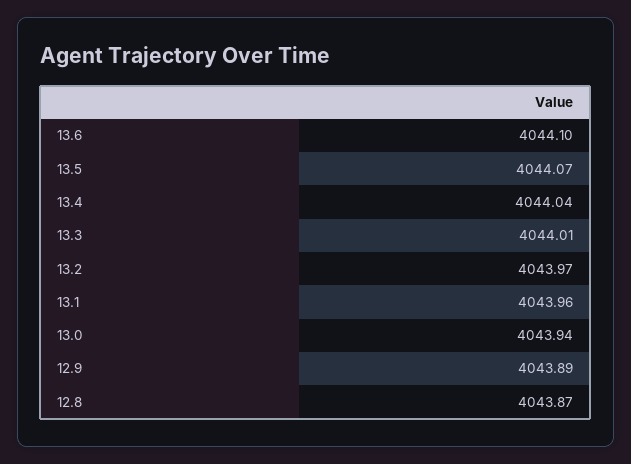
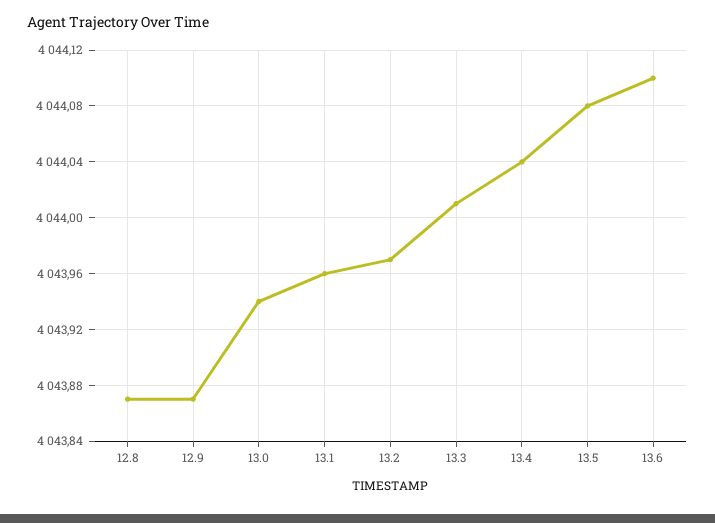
13.5: 4044.07 -> 4044.08
12.9: 4043.89 -> 4043.87

